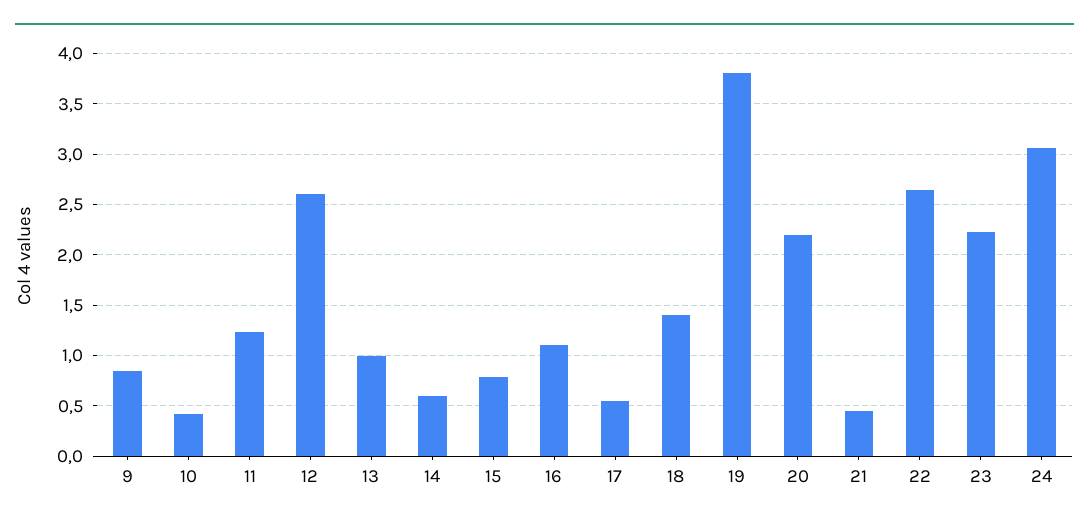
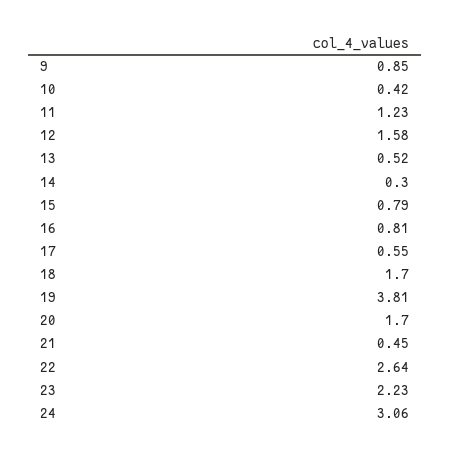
12: 2.6 -> 1.58
13: 1 -> 0.52
14: 0.6 -> 0.3
16: 1.1 -> 0.81
18: 1.4 -> 1.7
20: 2.2 -> 1.7

